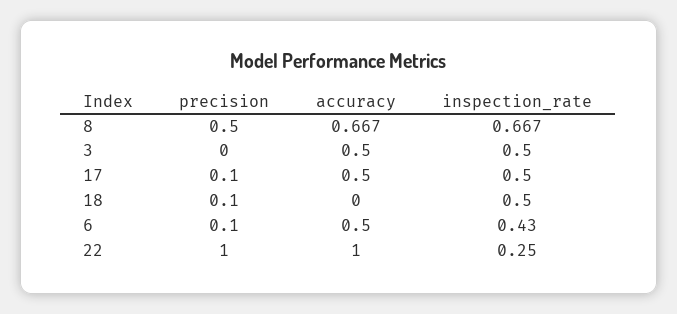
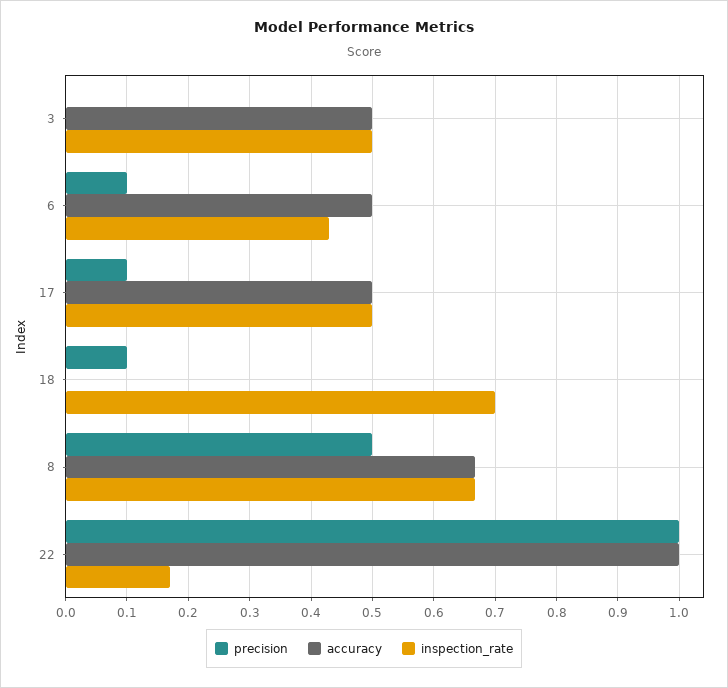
inspection_rate, 18: 0.5 -> 0.7
inspection_rate, 22: 0.25 -> 0.17

